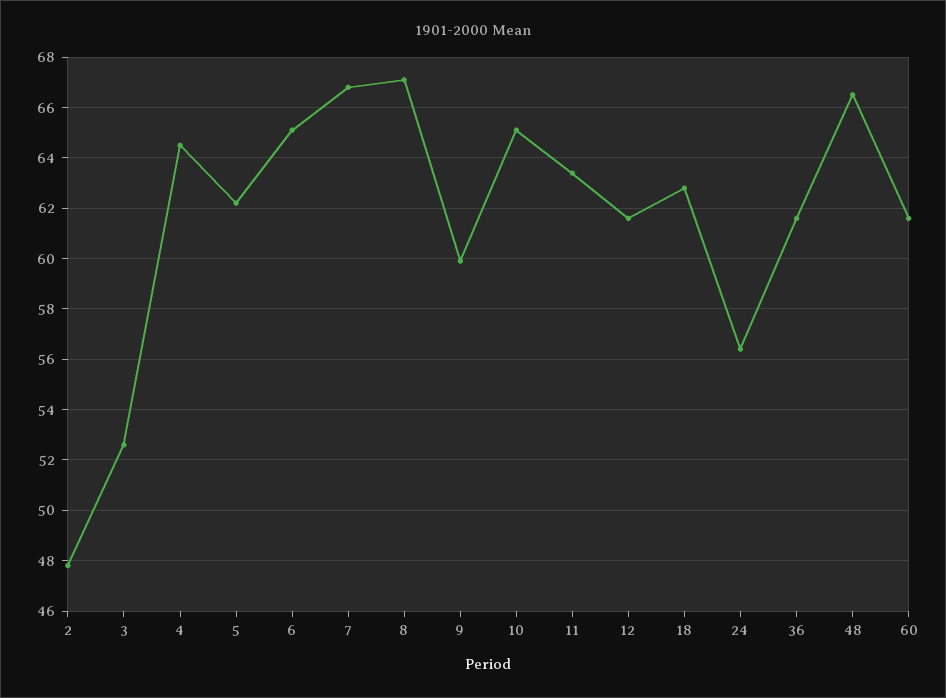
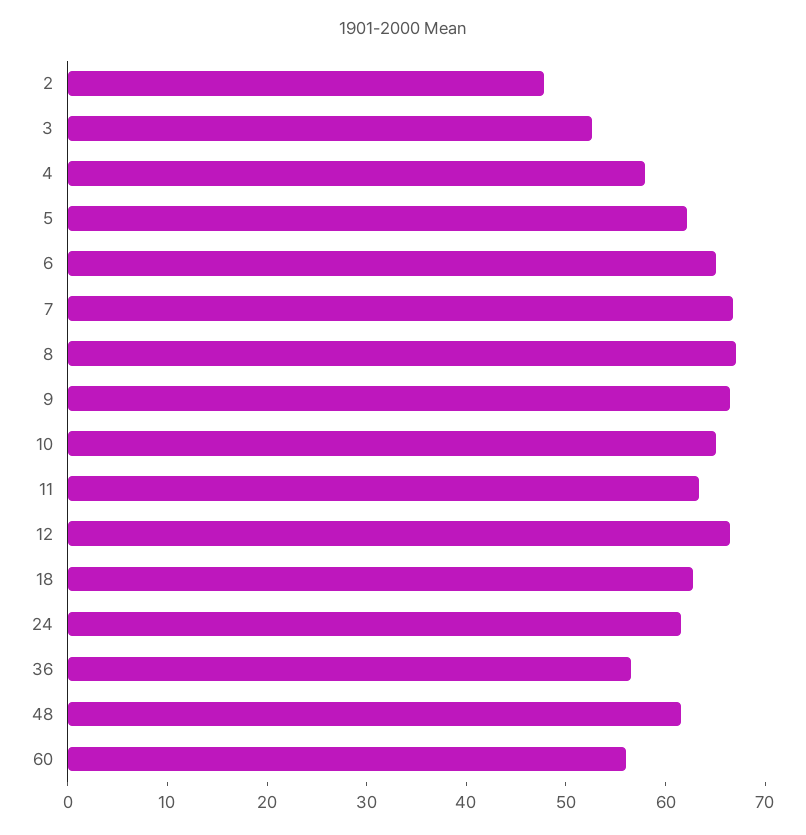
4: 64.5 -> 58
9: 60 -> 66
12: 61.5 -> 66
24: 56.5 -> 62
36: 61.5 -> 56
48: 66.5 -> 62
60: 61.5 -> 56

